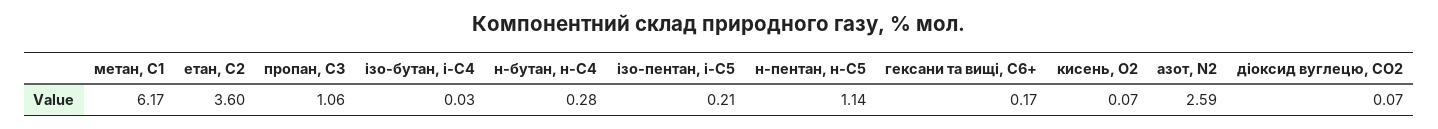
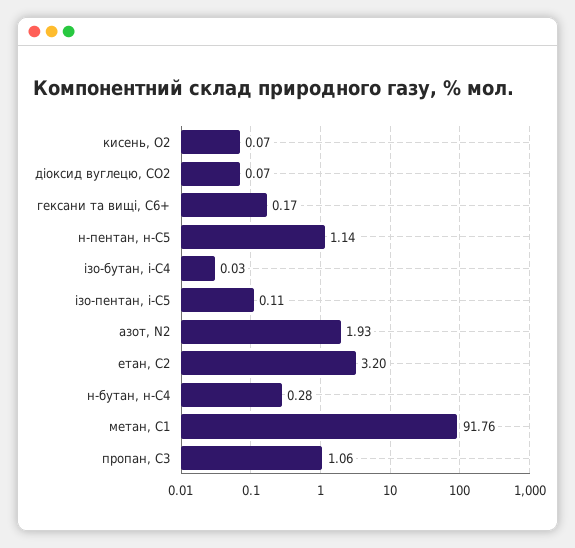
метан, С1: 6.17 -> 91.76
етан, С2: 3.6 -> 3.2
ізо-пентан, і-С5: 0.21 -> 0.11
азот, N2: 2.59 -> 1.93

